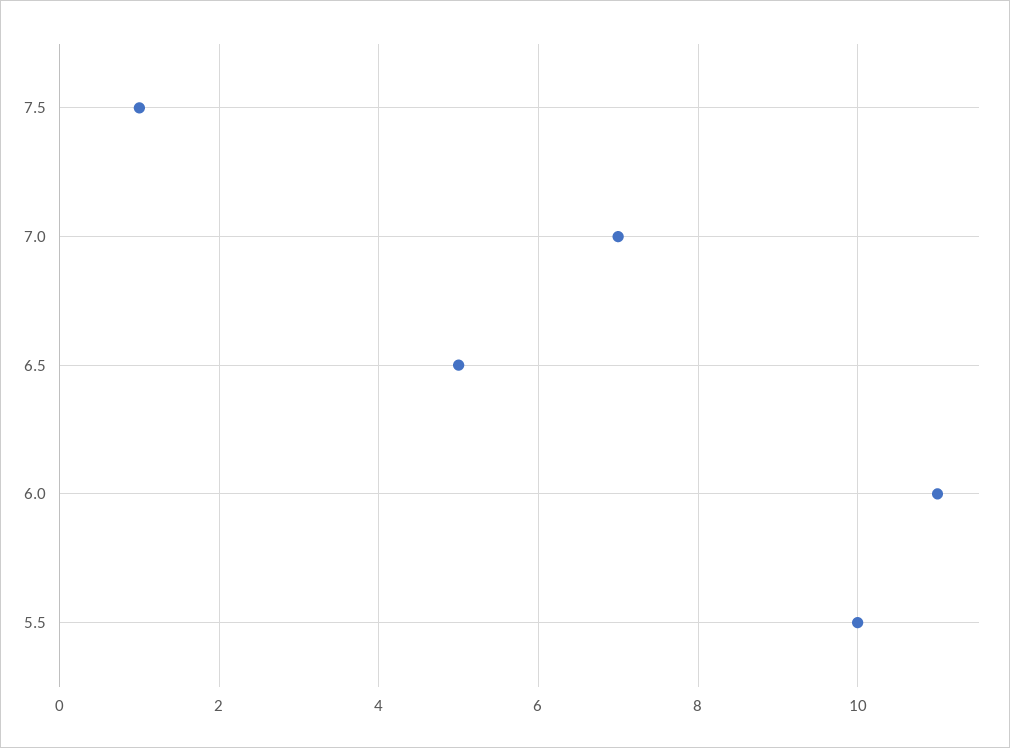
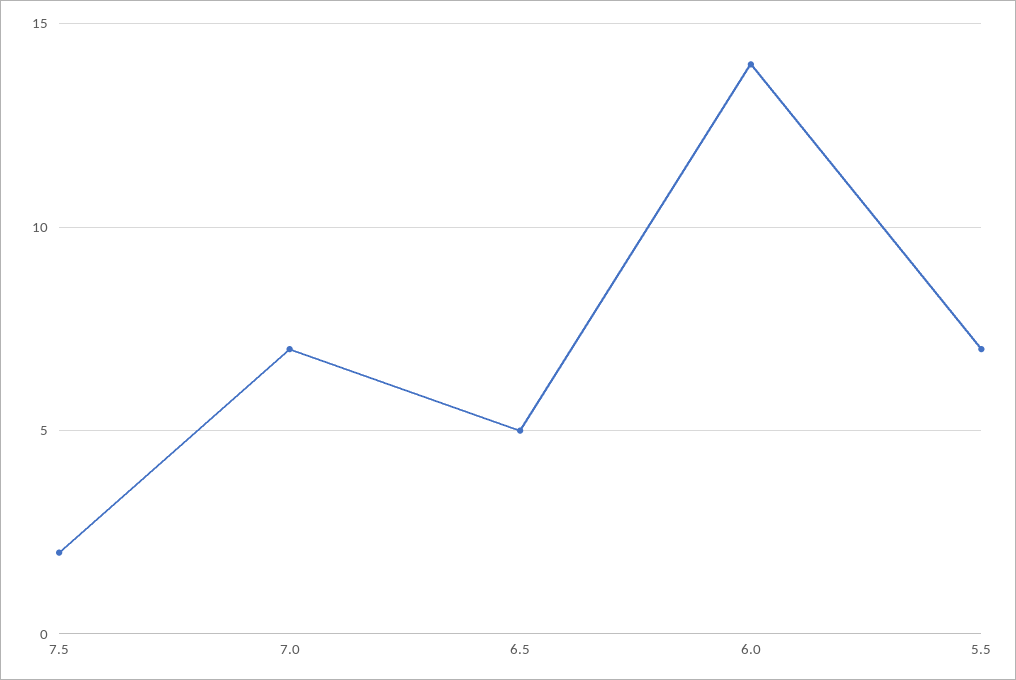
7.5: 1 -> 2
6.0: 11 -> 14
5.5: 10 -> 7

